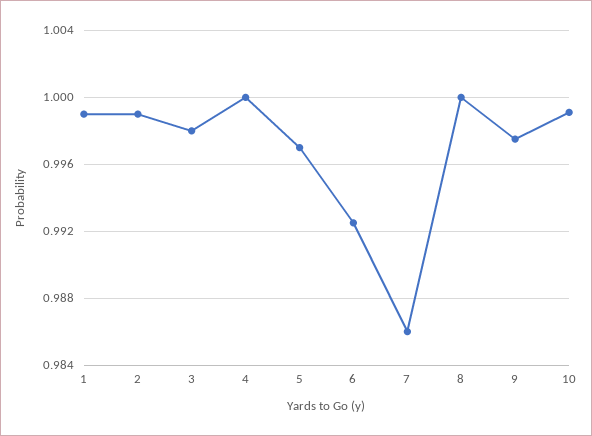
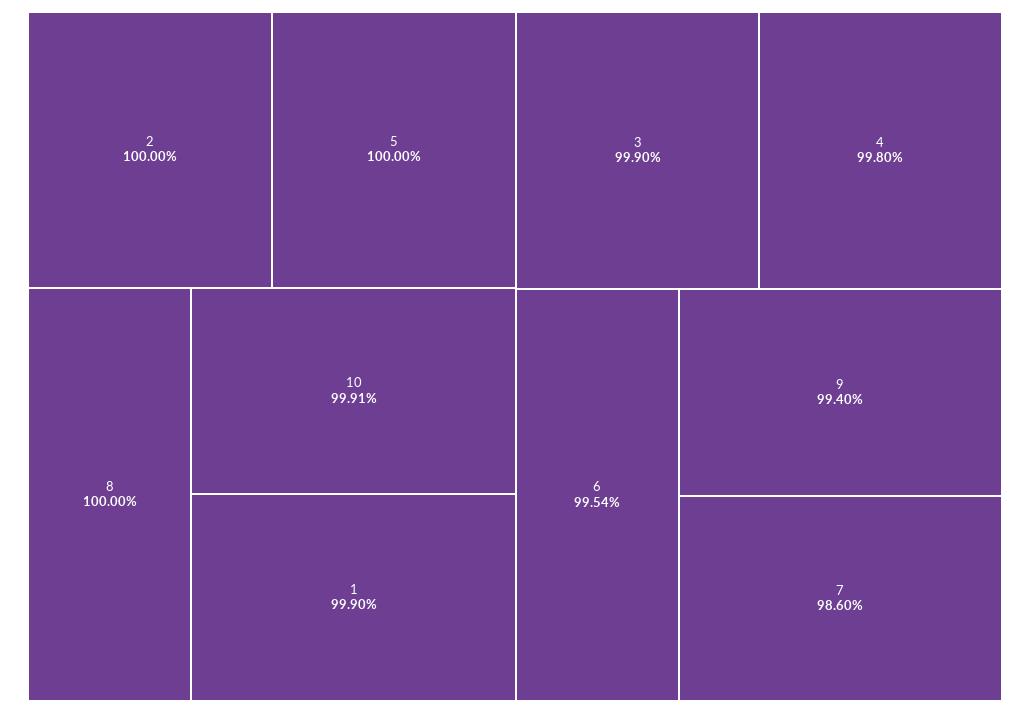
2: 0.999 -> 1
3: 0.998 -> 0.999
4: 1 -> 0.998
5: 0.997 -> 1
6: 0.9925 -> 0.9954
9: 0.9975 -> 0.994

